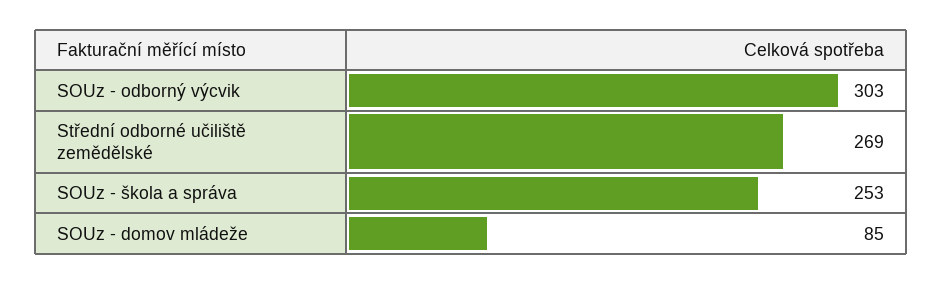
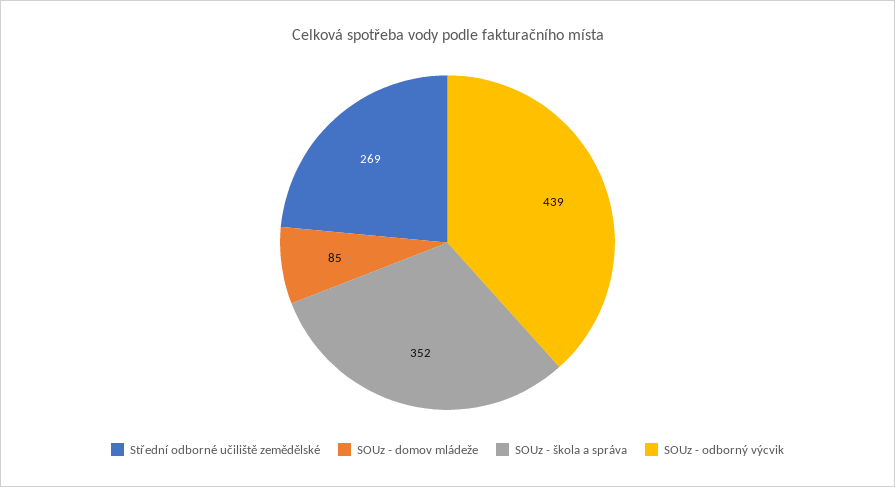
SOUz - odborný výcvik: 303 -> 439
SOUz - škola a správa: 253 -> 352

